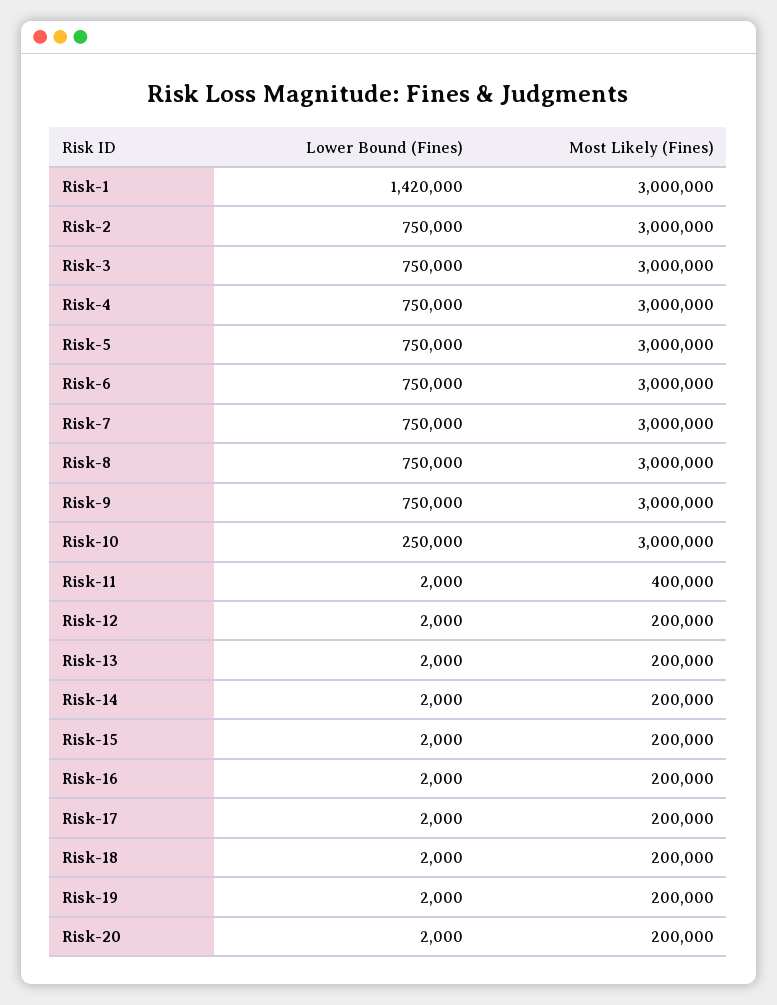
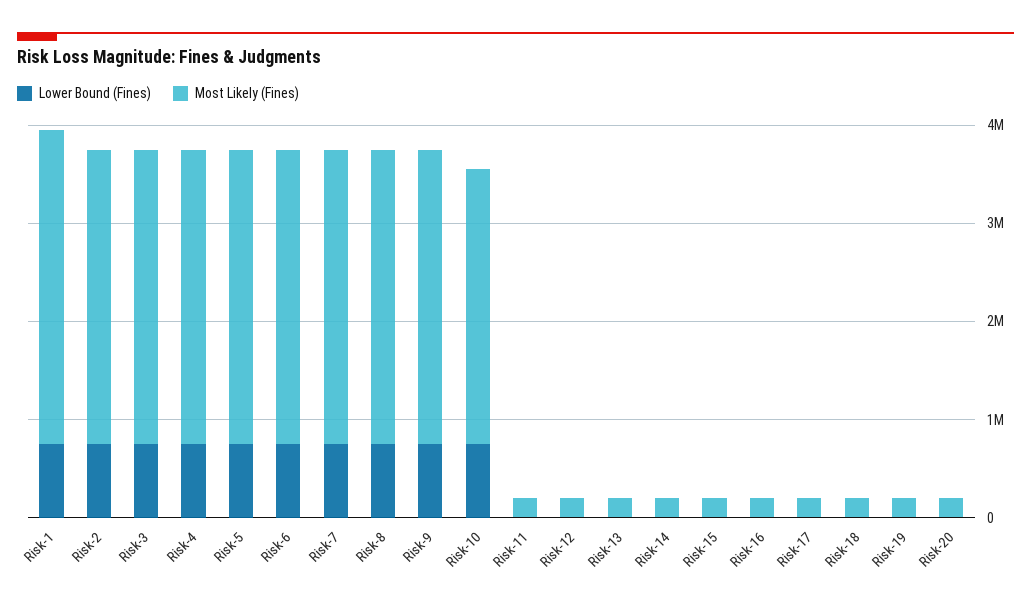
Lower Bound (Fines), Risk-1: 1420000 -> 800000
Most Likely (Fines), Risk-1: 3000000 -> 3200000
Lower Bound (Fines), Risk-10: 250000 -> 800000
Most Likely (Fines), Risk-10: 3000000 -> 2800000
Most Likely (Fines), Risk-11: 400000 -> 200000

